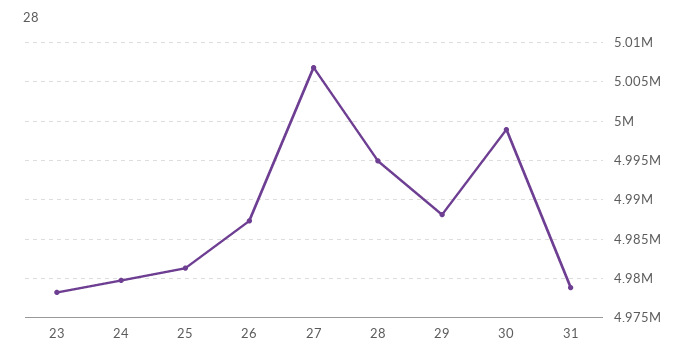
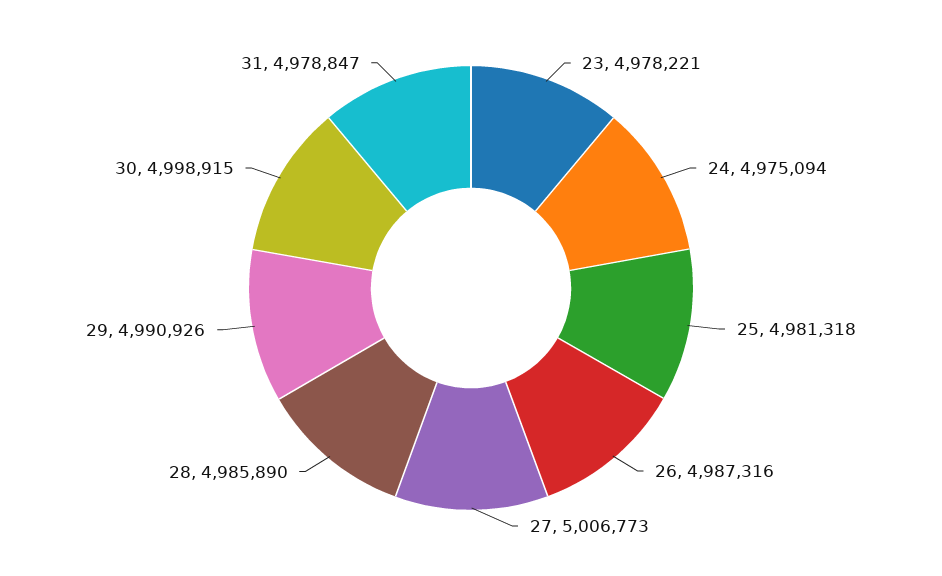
24: 4980000 -> 4975094
28: 4995000 -> 4985890
29: 4988000 -> 4990926

